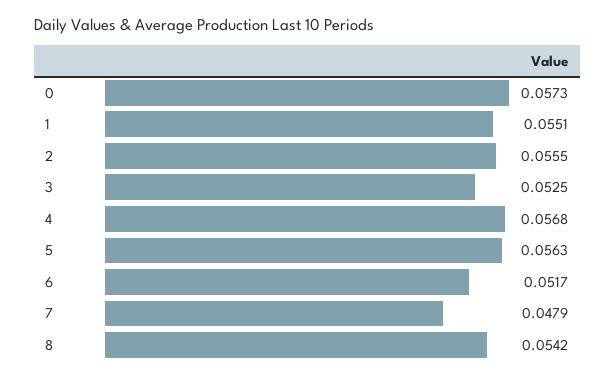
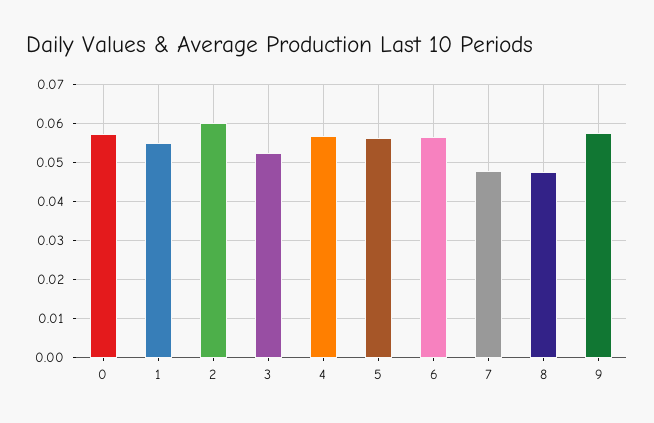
2: 0.0555 -> 0.06
6: 0.0517 -> 0.056
8: 0.0542 -> 0.048
9: none -> 0.058

